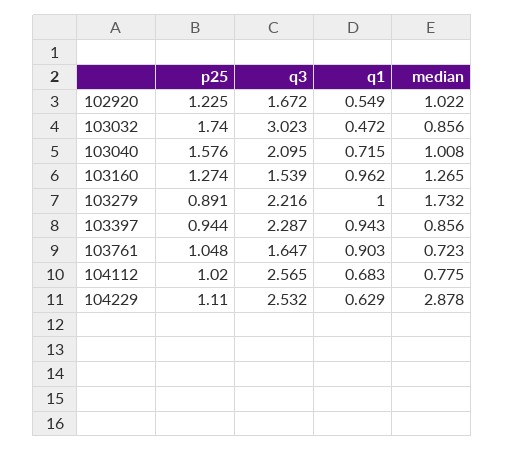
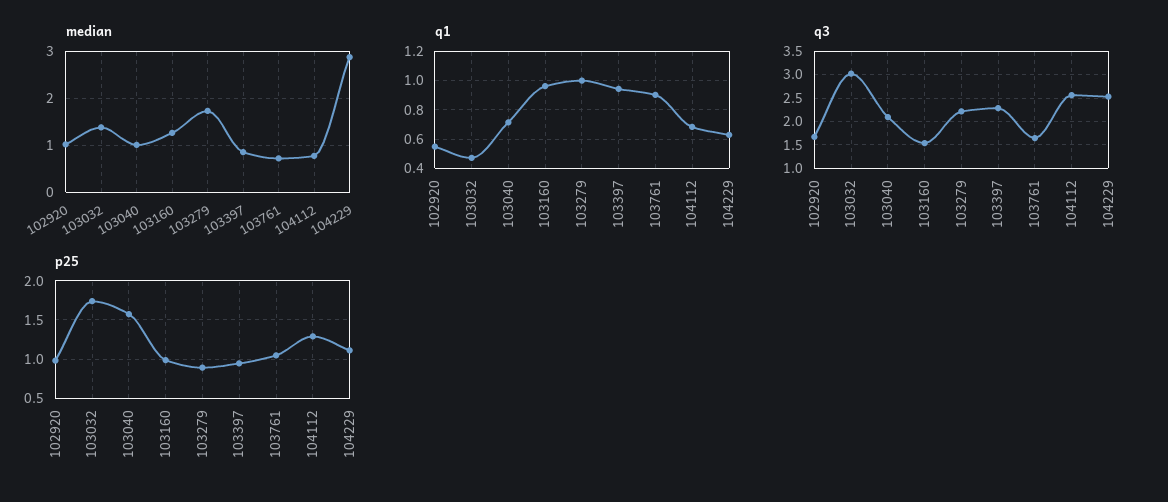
p25, 102920: 1.225 -> 1
median, 103032: 0.856 -> 1.4
p25, 103160: 1.274 -> 1
p25, 104112: 1.02 -> 1.3

